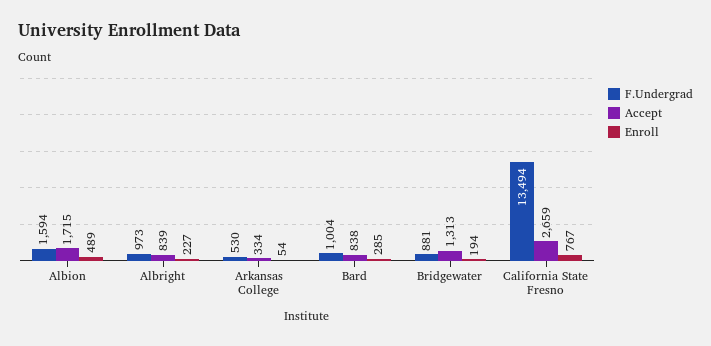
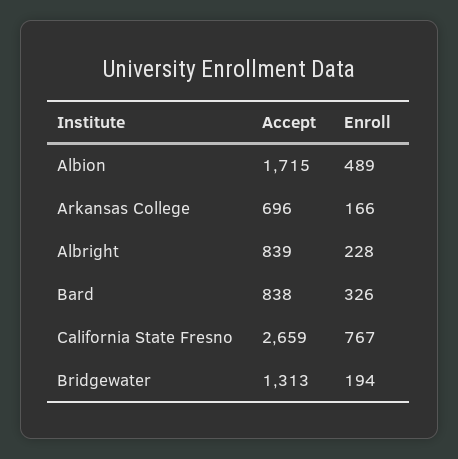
F.Undergrad, Albion: 1594 -> none
F.Undergrad, Albright: 973 -> none
Enroll, Albright: 227 -> 228
F.Undergrad, Arkansas College: 530 -> none
Accept, Arkansas College: 334 -> 696
Enroll, Arkansas College: 54 -> 166
F.Undergrad, Bard: 1004 -> none
Enroll, Bard: 285 -> 326
F.Undergrad, Bridgewater: 881 -> none
F.Undergrad, California State Fresno: 13494 -> none

